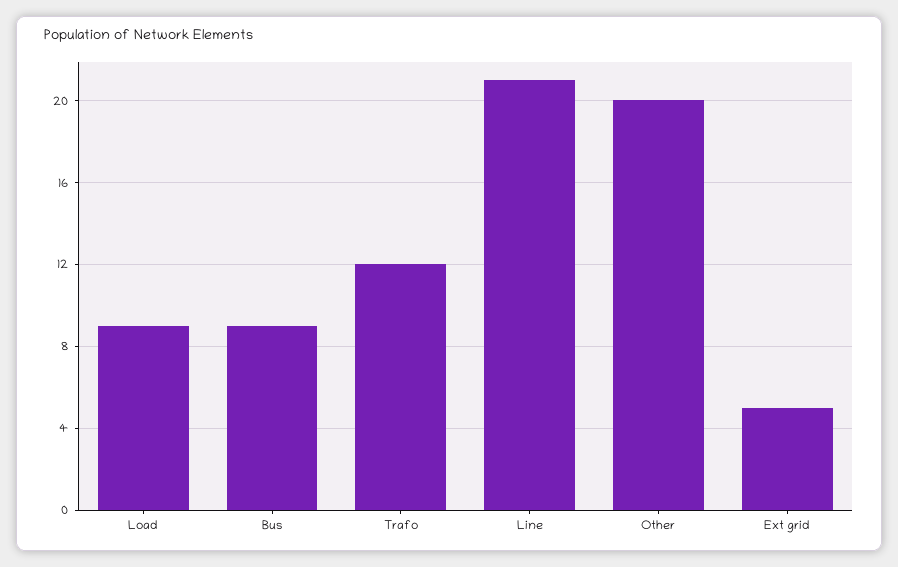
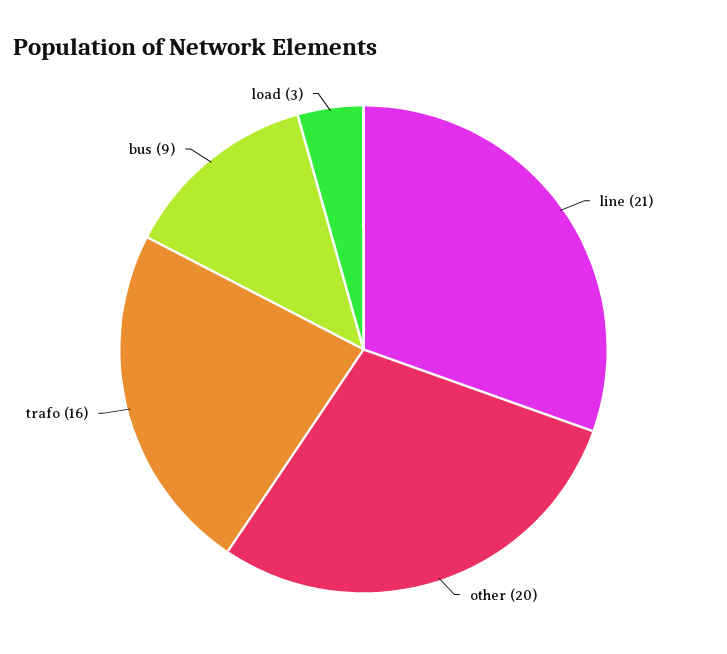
Load: 9 -> 3
Trafo: 12 -> 16
Ext grid: 5 -> none

